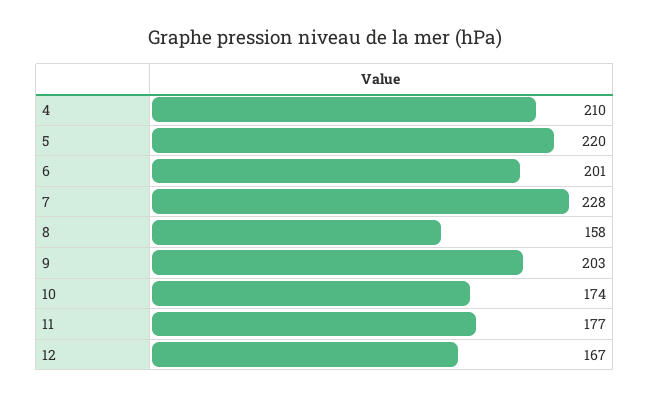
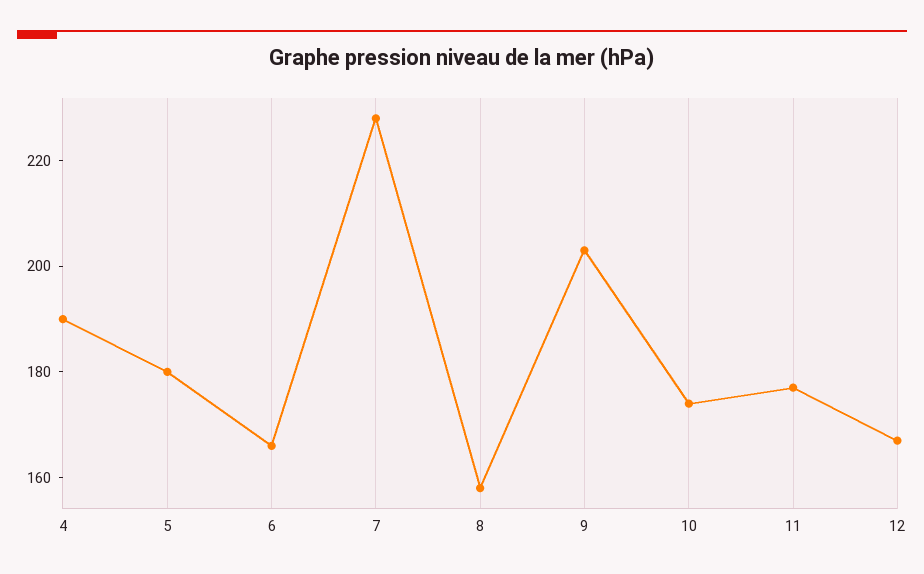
4: 210 -> 190
5: 220 -> 180
6: 201 -> 165

